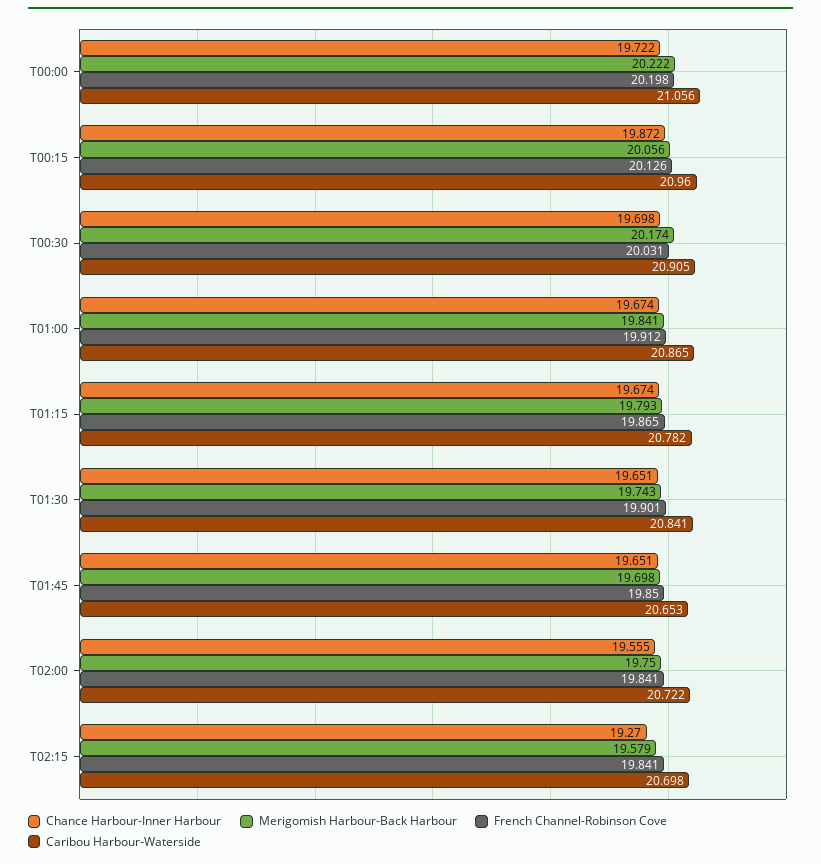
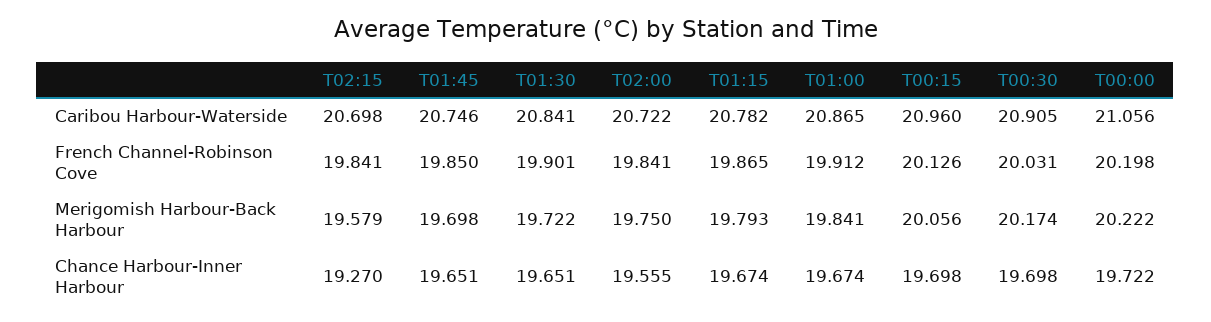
Chance Harbour-Inner Harbour, T00:15: 19.872 -> 19.698
Merigomish Harbour-Back Harbour, T01:30: 19.743 -> 19.722
Caribou Harbour-Waterside, T01:45: 20.653 -> 20.746

